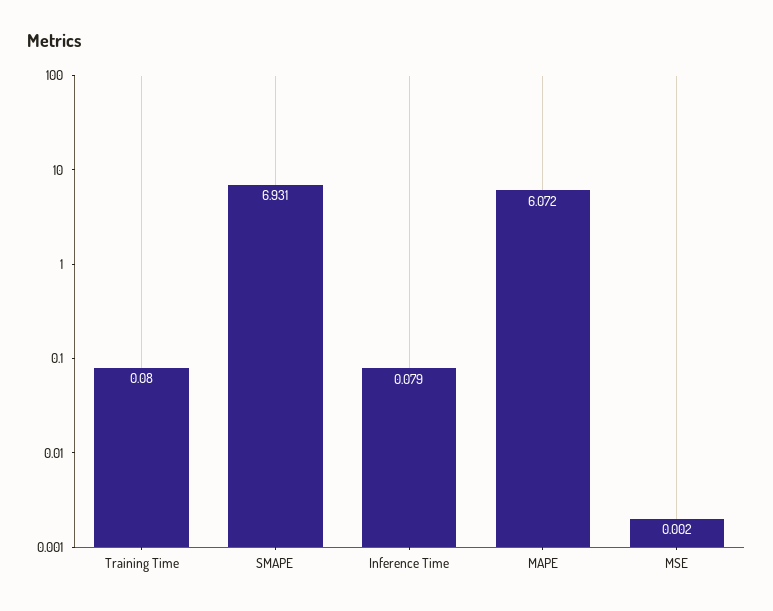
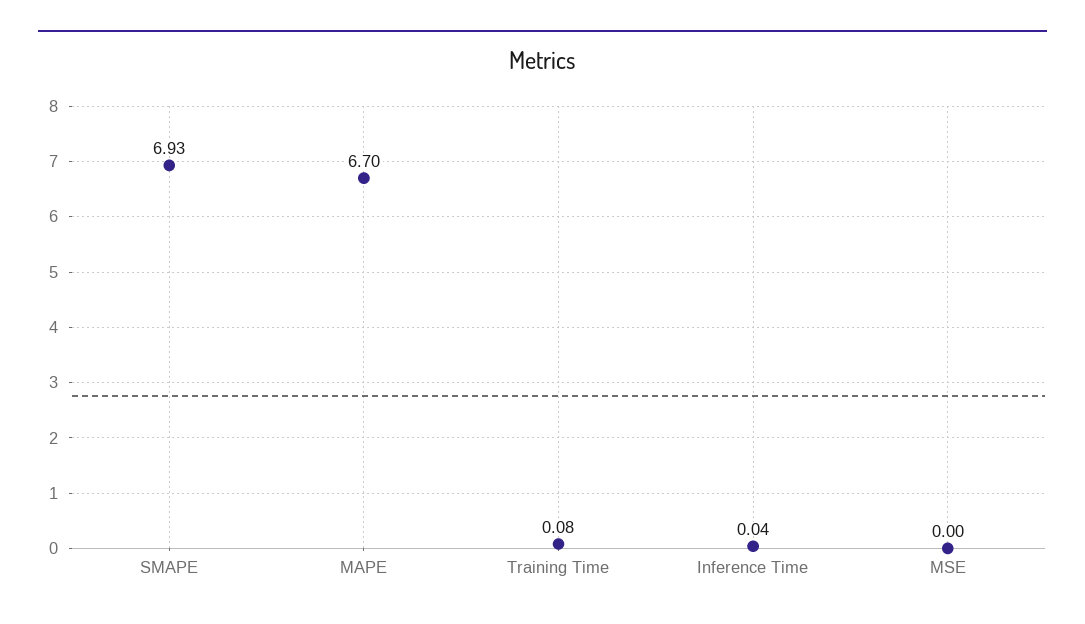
Inference Time: 0.079 -> 0.04
MAPE: 6.072 -> 6.7

